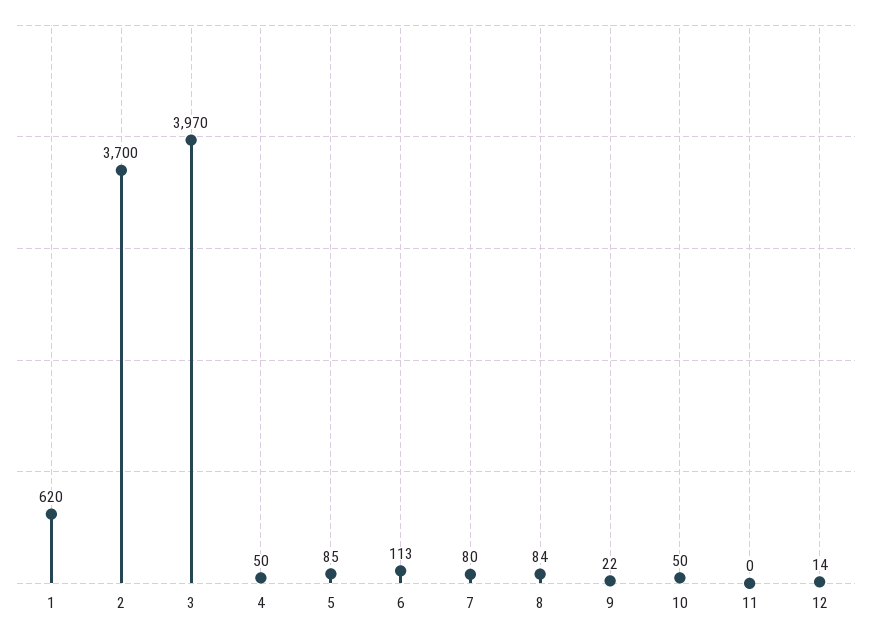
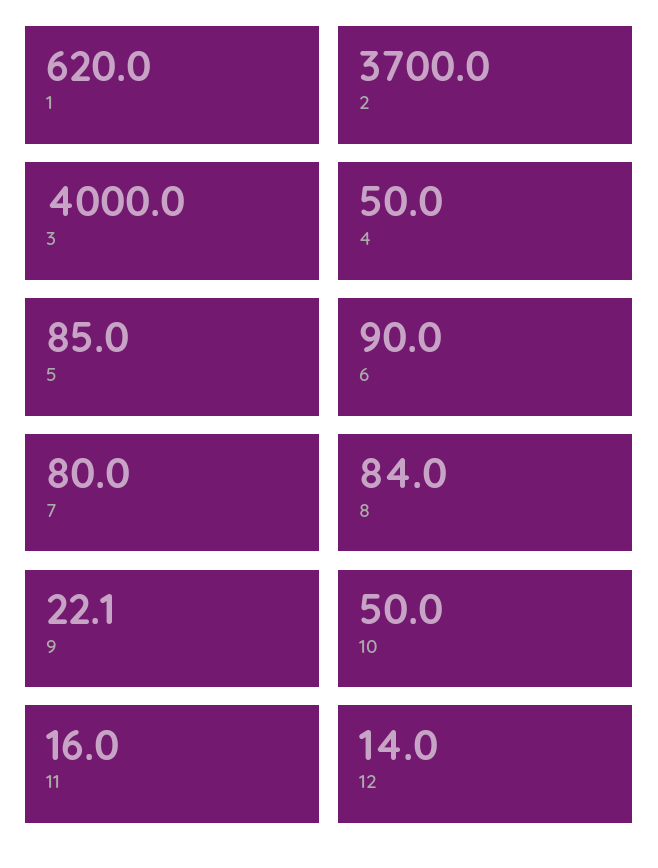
3: 3970 -> 4000
6: 113 -> 90
11: 0 -> 16

